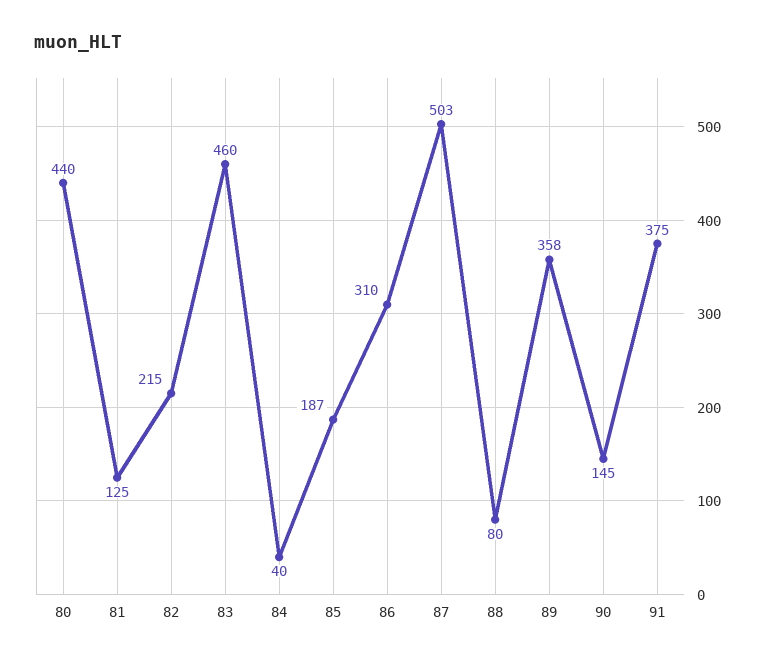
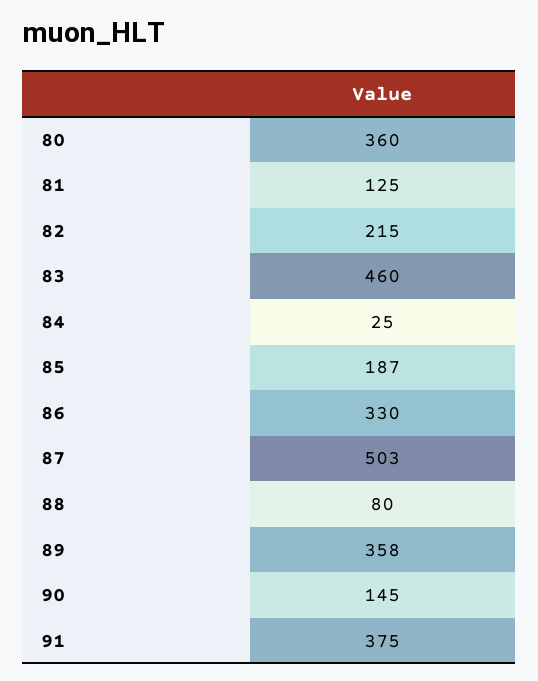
80: 440 -> 360
84: 40 -> 25
86: 310 -> 330

